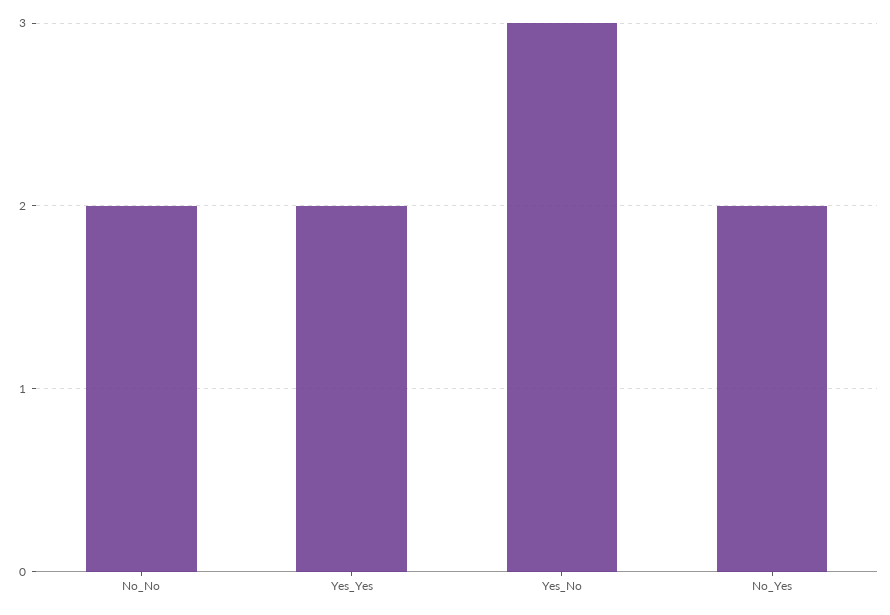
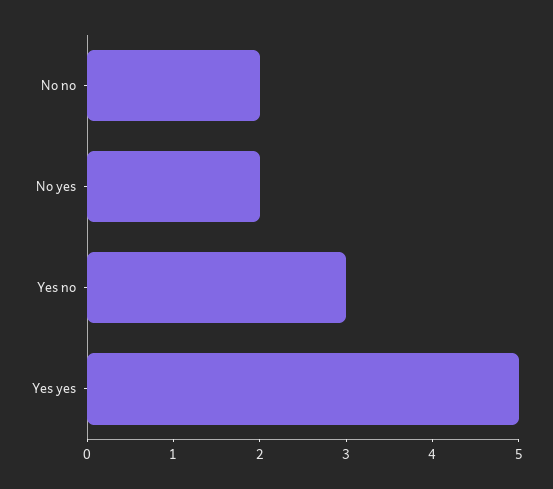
Yes_Yes: 2 -> 5

